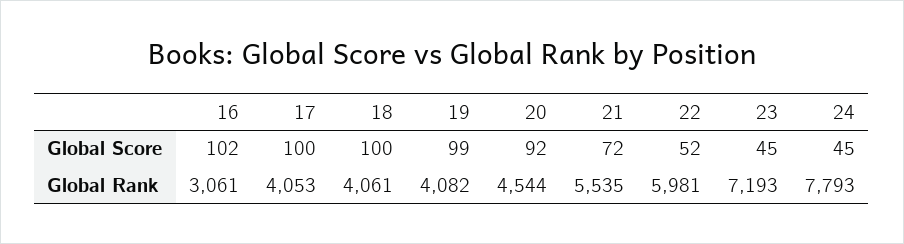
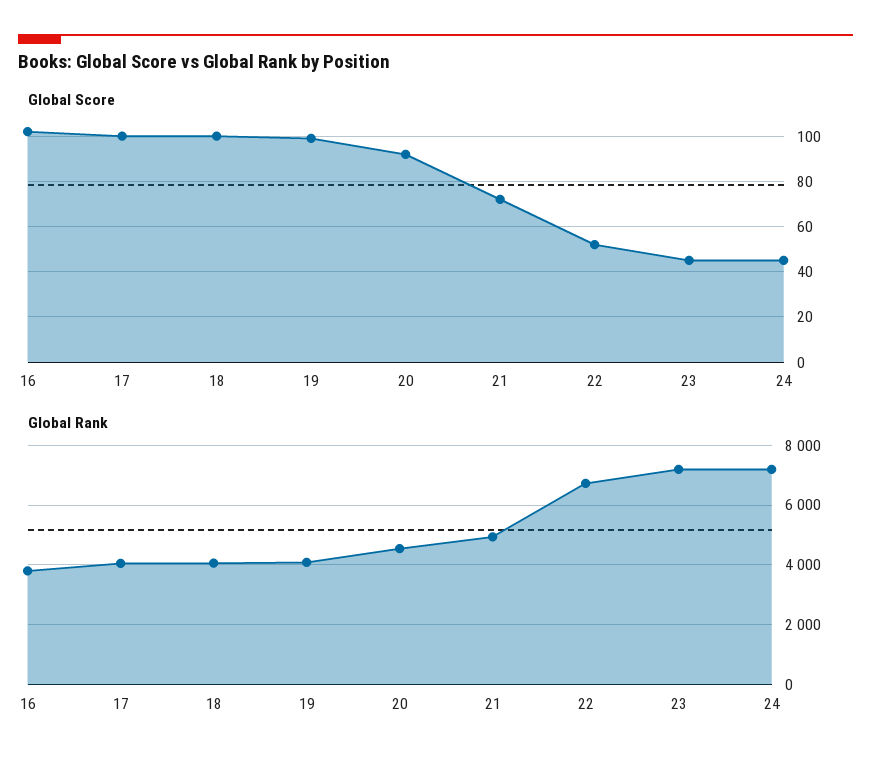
Global Rank, 16: 3061 -> 3750
Global Rank, 21: 5535 -> 5000
Global Rank, 22: 5981 -> 6750
Global Rank, 24: 7793 -> 7250

